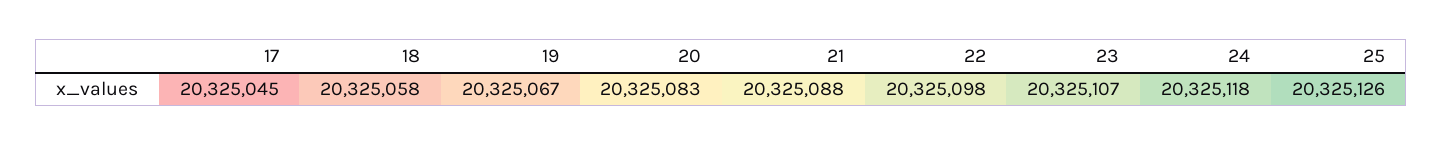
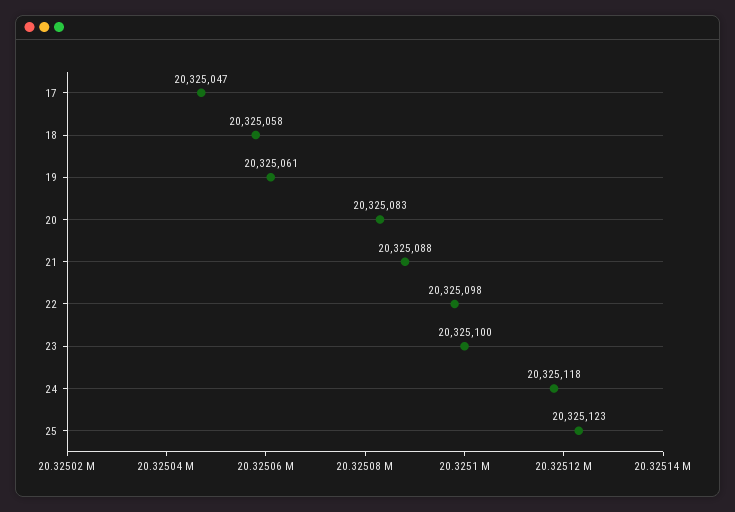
17: 20325045 -> 20325047
19: 20325067 -> 20325061
23: 20325107 -> 20325100
25: 20325126 -> 20325123

